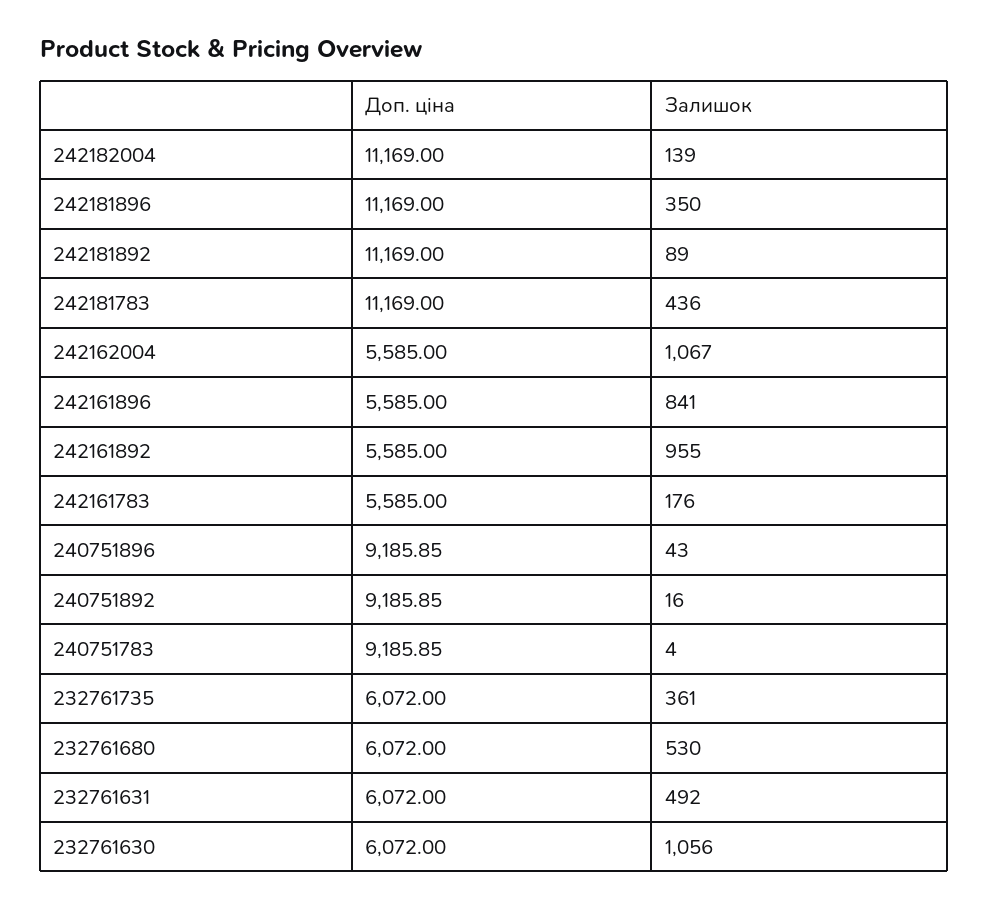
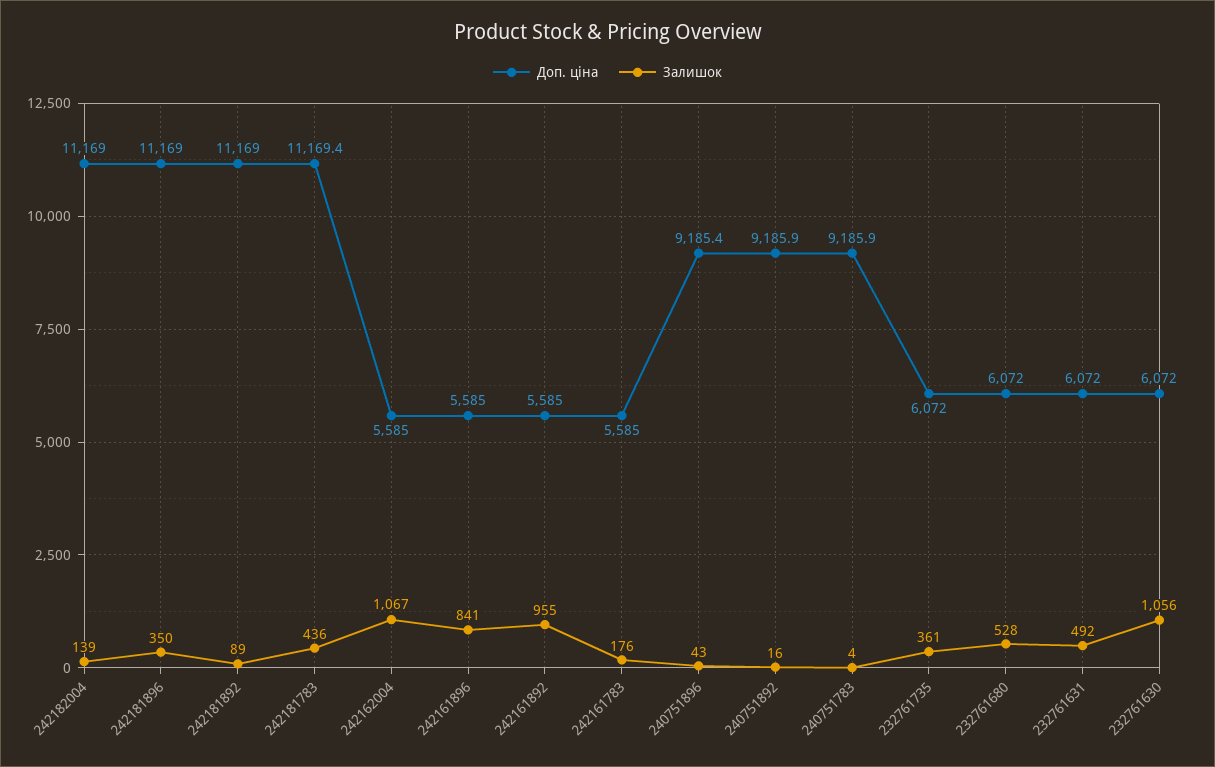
Доп. ціна, 242181783: 11169 -> 11169.4
Доп. ціна, 240751896: 9185.85 -> 9185.4
Залишок, 232761680: 530 -> 528

